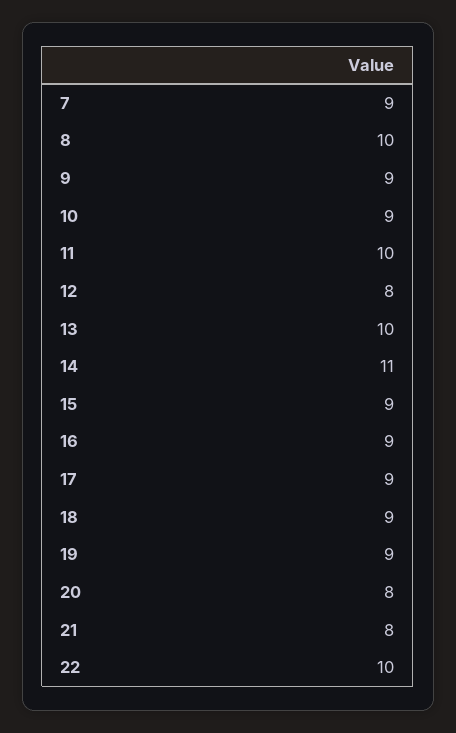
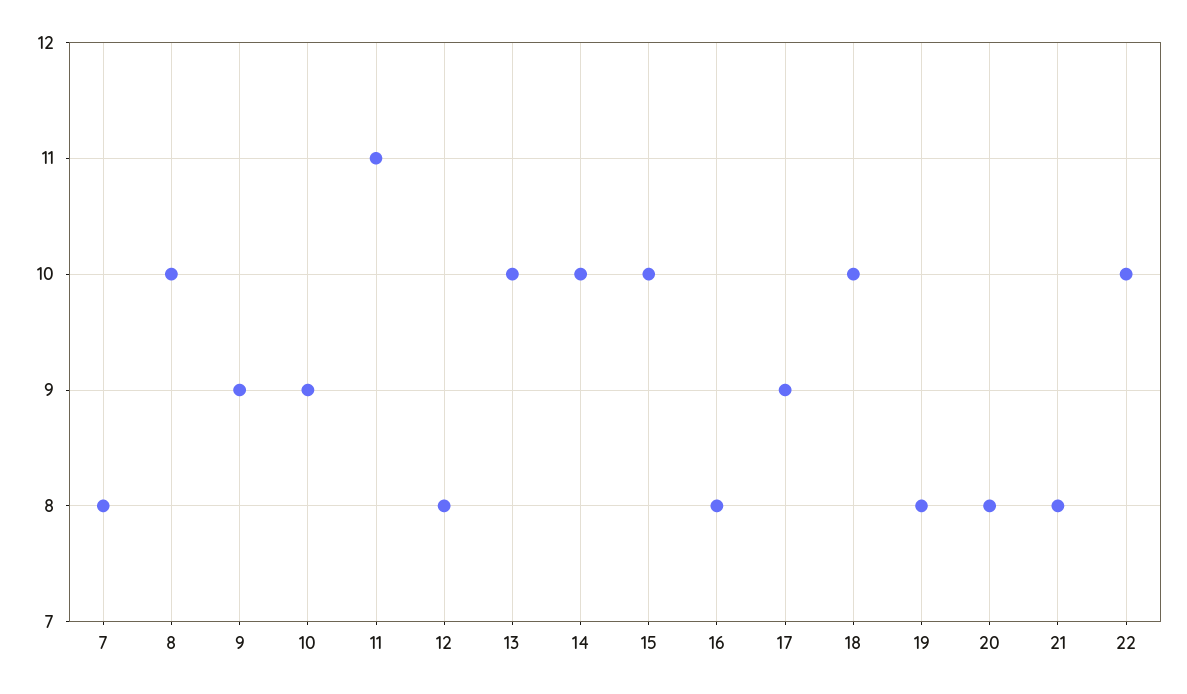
7: 9 -> 8
11: 10 -> 11
14: 11 -> 10
15: 9 -> 10
16: 9 -> 8
18: 9 -> 10
19: 9 -> 8

